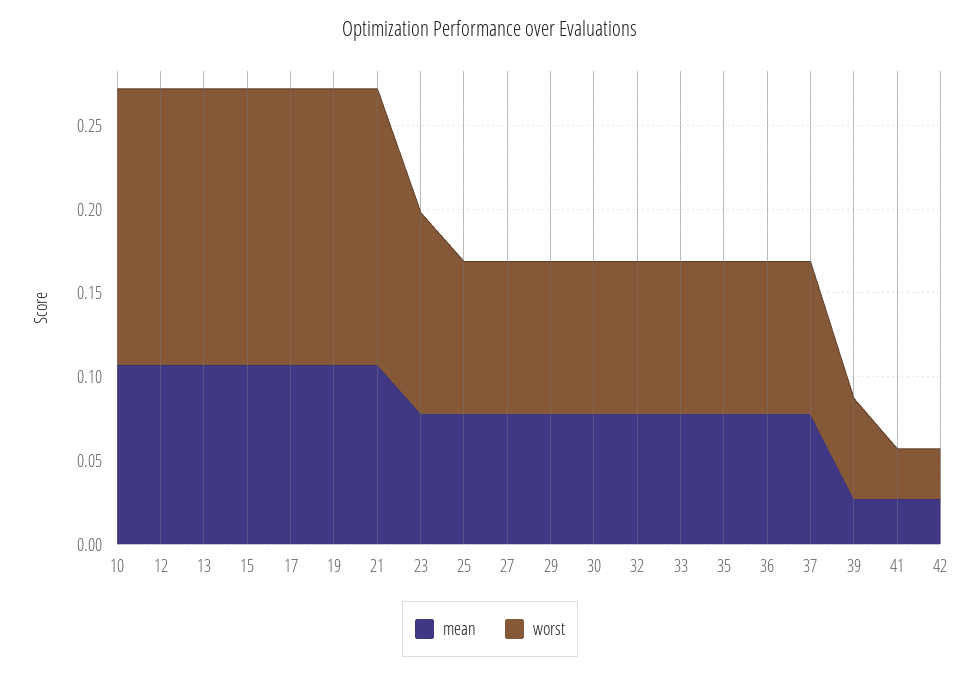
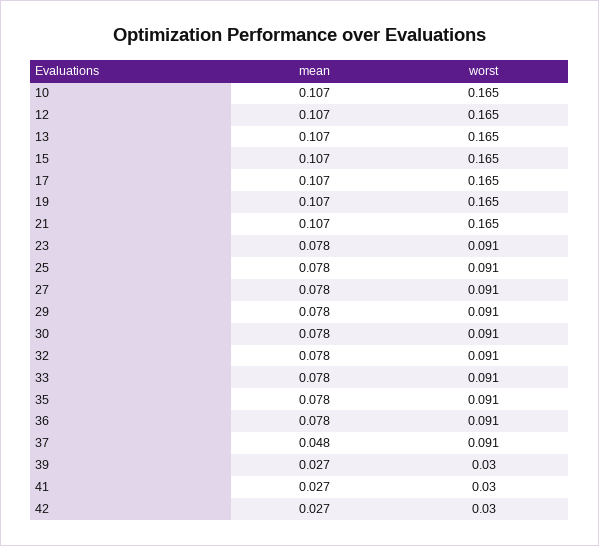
worst, 23: 0.12 -> 0.091
mean, 37: 0.08 -> 0.048
worst, 39: 0.06 -> 0.03

